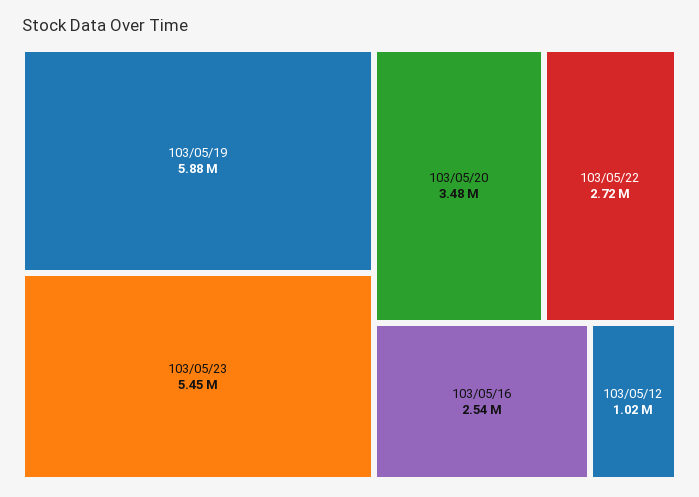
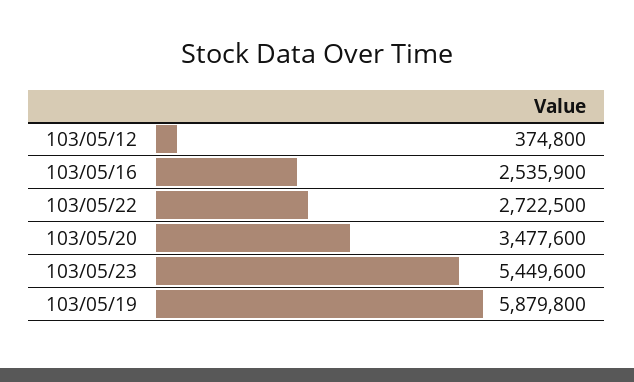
103/05/12: 1020000 -> 374800

